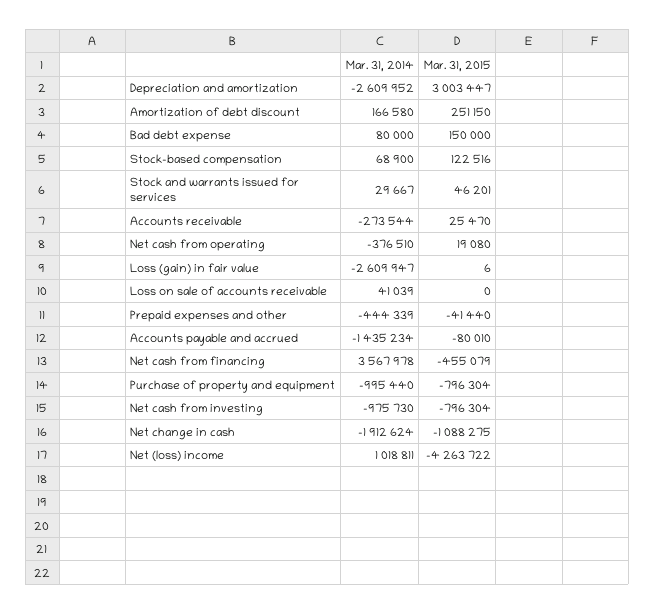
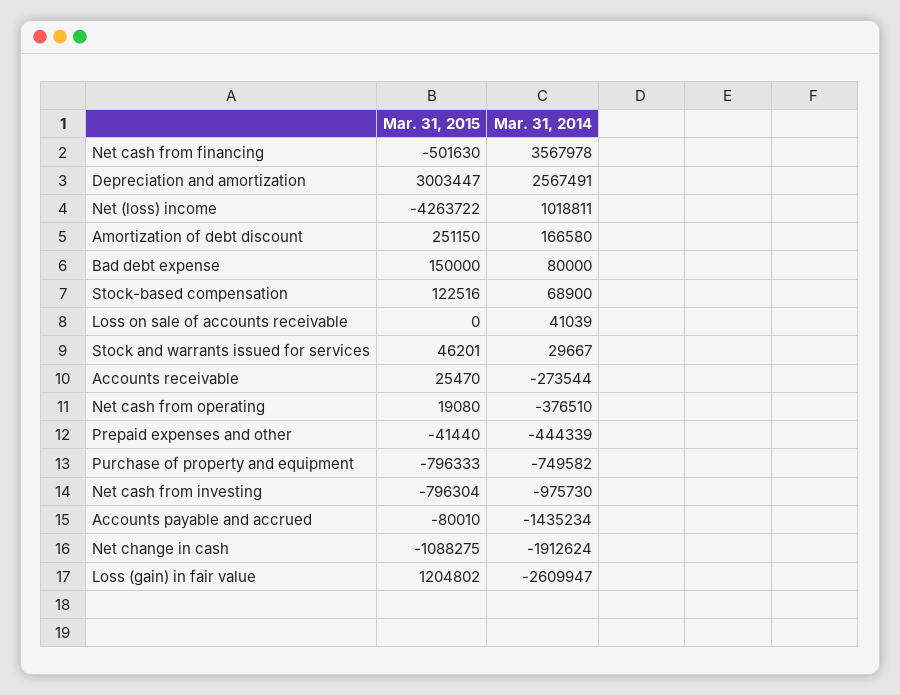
Mar. 31, 2014, Depreciation and amortization: -2609952 -> 2567491
Mar. 31, 2015, Loss (gain) in fair value: 6 -> 1204802
Mar. 31, 2015, Net cash from financing: -455079 -> -501630
Mar. 31, 2014, Purchase of property and equipment: -995440 -> -749582
Mar. 31, 2015, Purchase of property and equipment: -796304 -> -796333

